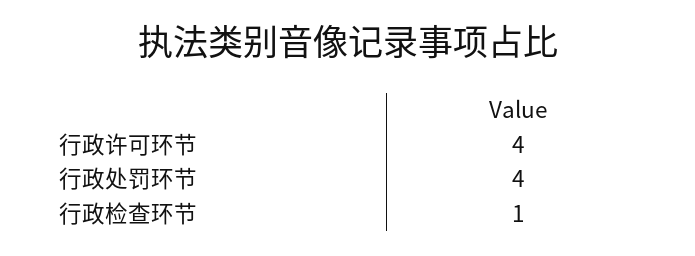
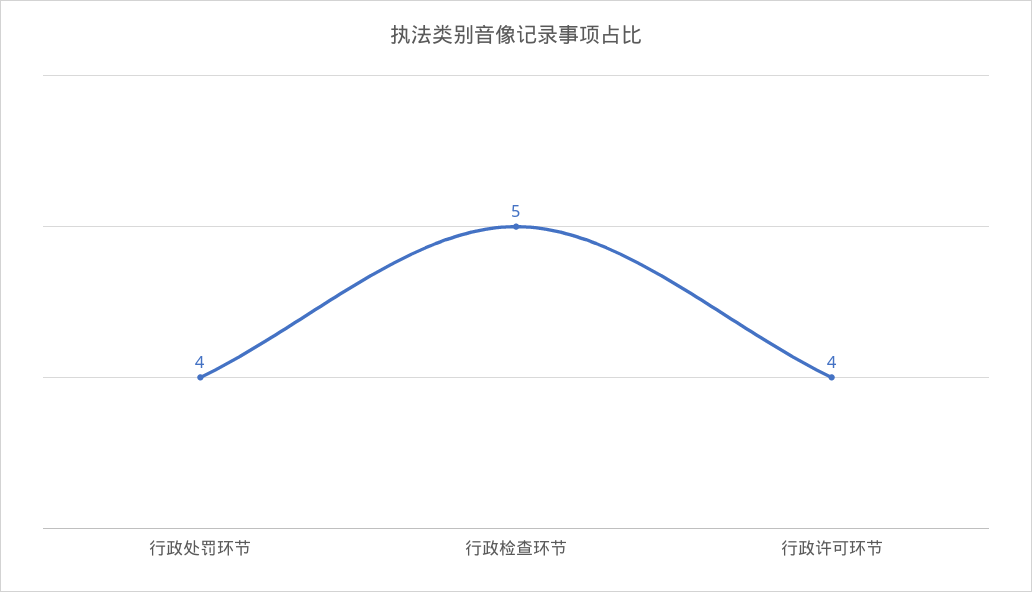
行政检查环节: 1 -> 5

